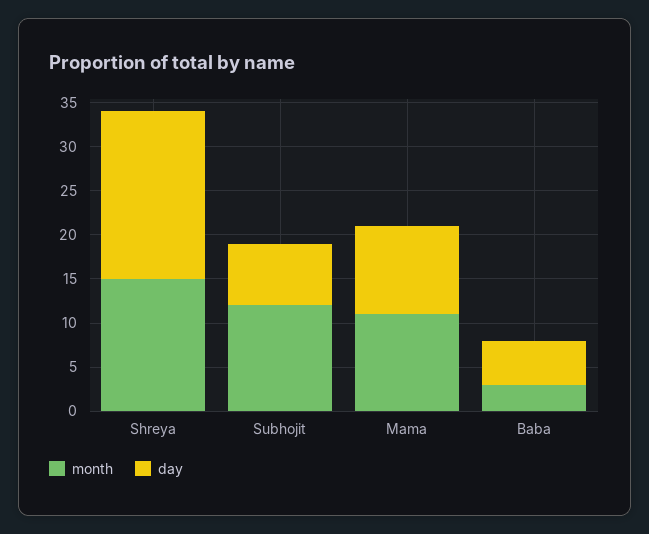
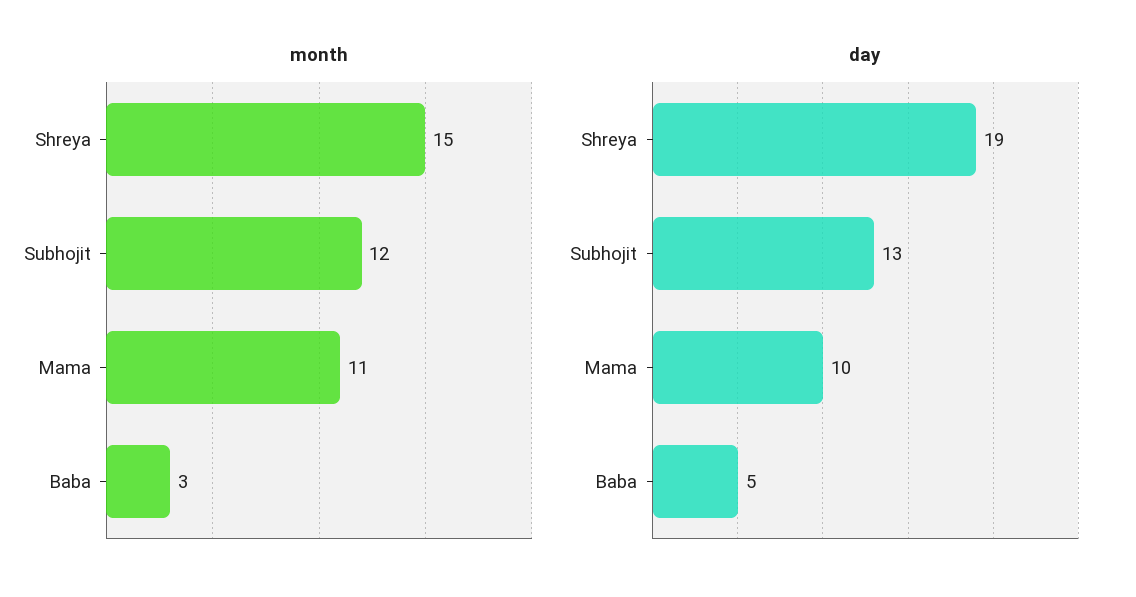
day, Subhojit: 7 -> 13

